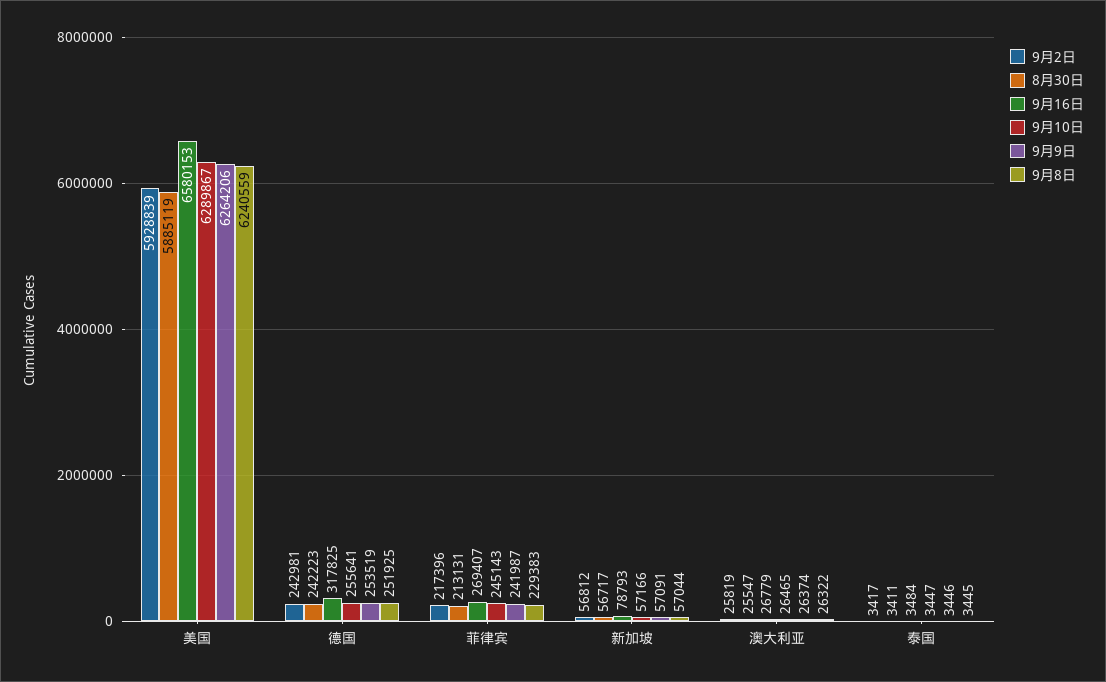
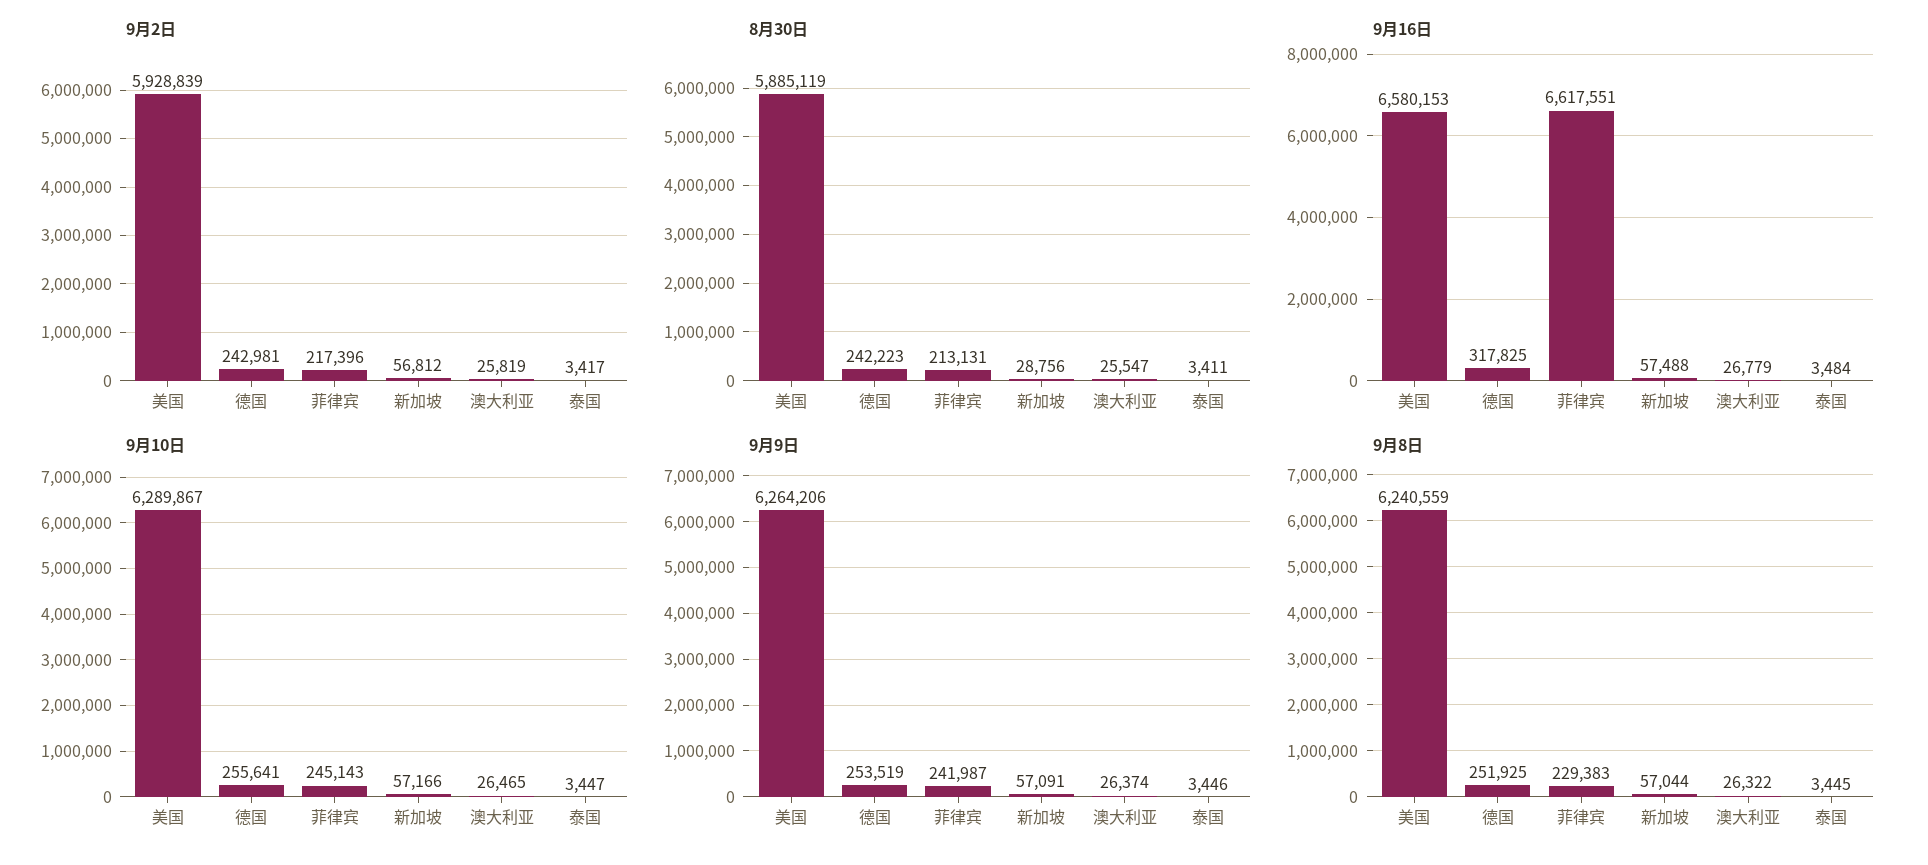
9月16日, 菲律宾: 269407 -> 6617551
8月30日, 新加坡: 56717 -> 28756
9月16日, 新加坡: 78793 -> 57488

